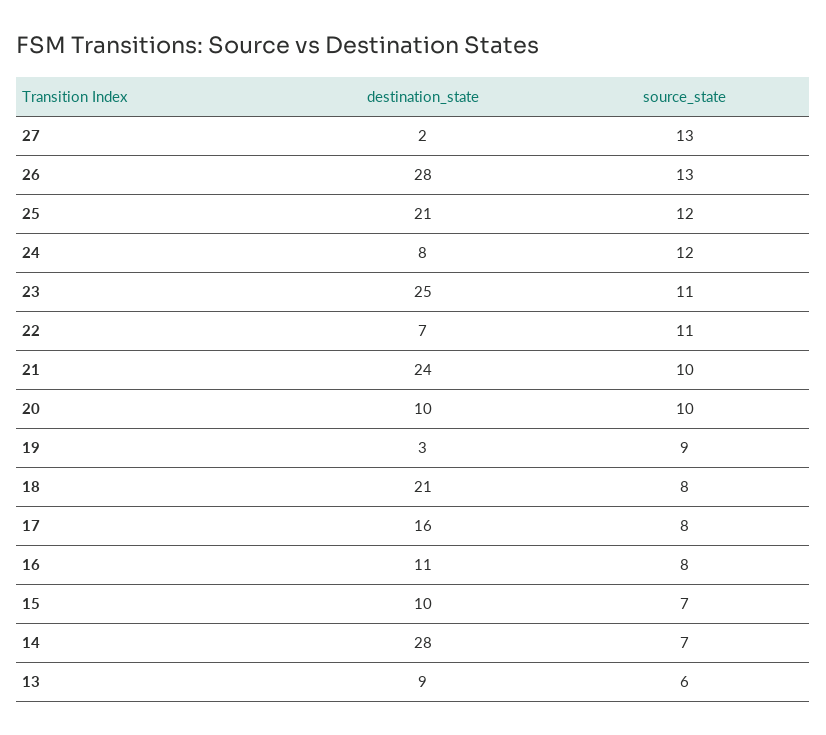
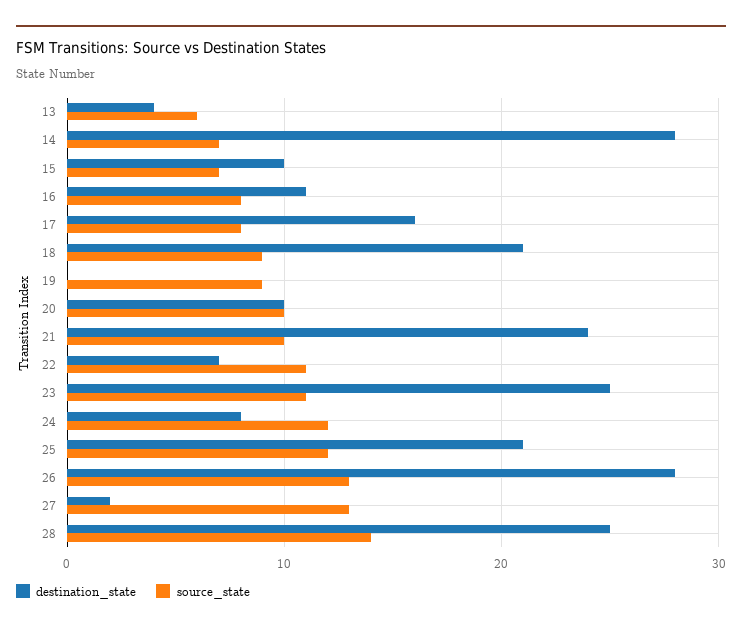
destination_state, 19: 3 -> 0
source_state, 18: 8 -> 9
destination_state, 13: 9 -> 4
destination_state, 28: none -> 25
source_state, 28: none -> 14

